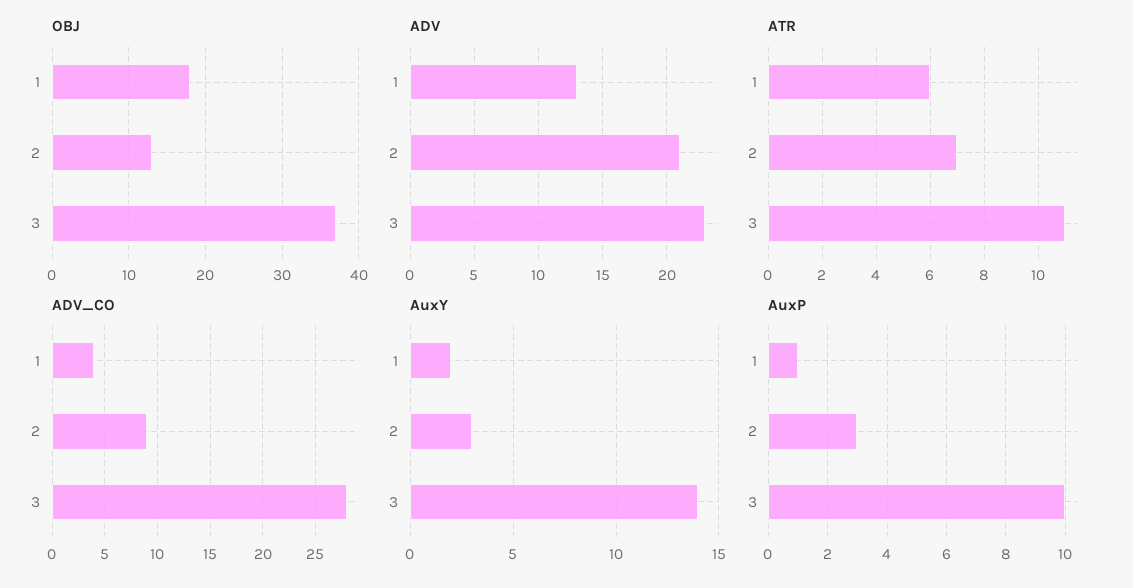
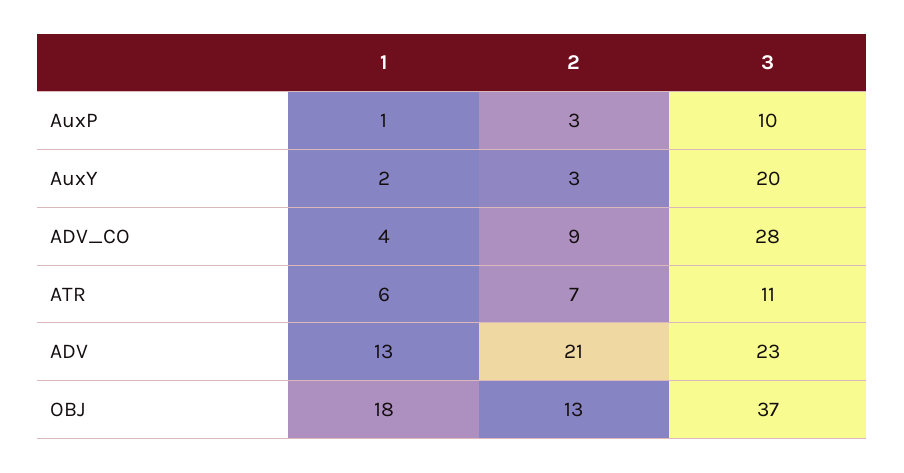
AuxY, 3: 14 -> 20

